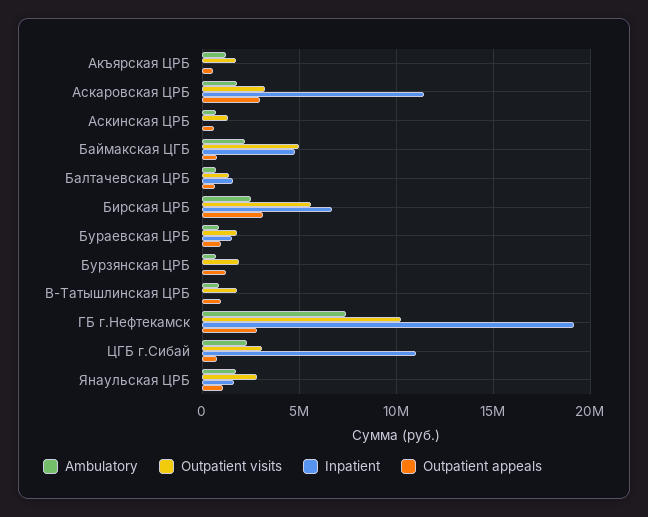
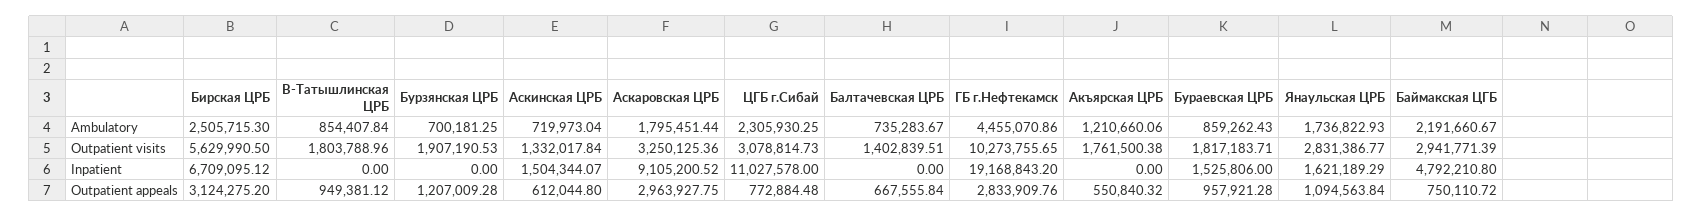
Inpatient, Аскаровская ЦРБ: 11500000 -> 9105200.52
Inpatient, Аскинская ЦРБ: 0 -> 1504344.07
Outpatient visits, Баймакская ЦГБ: 5000000 -> 2941771.39
Inpatient, Балтачевская ЦРБ: 1500000 -> 0
Ambulatory, ГБ г.Нефтекамск: 7500000 -> 4455070.86

